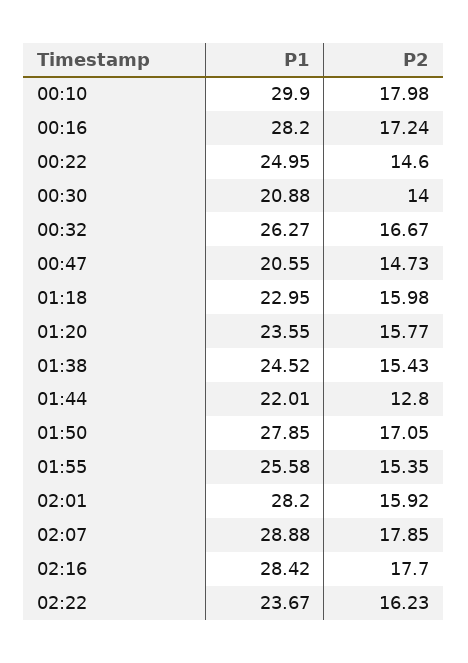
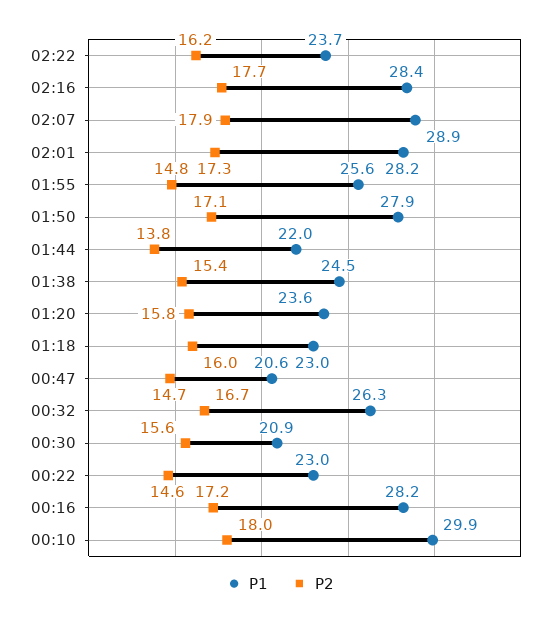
P1, 00:22: 24.95 -> 23
P2, 00:30: 14 -> 15.6
P2, 01:44: 12.8 -> 13.8
P2, 01:55: 15.35 -> 14.8
P2, 02:01: 15.92 -> 17.3

